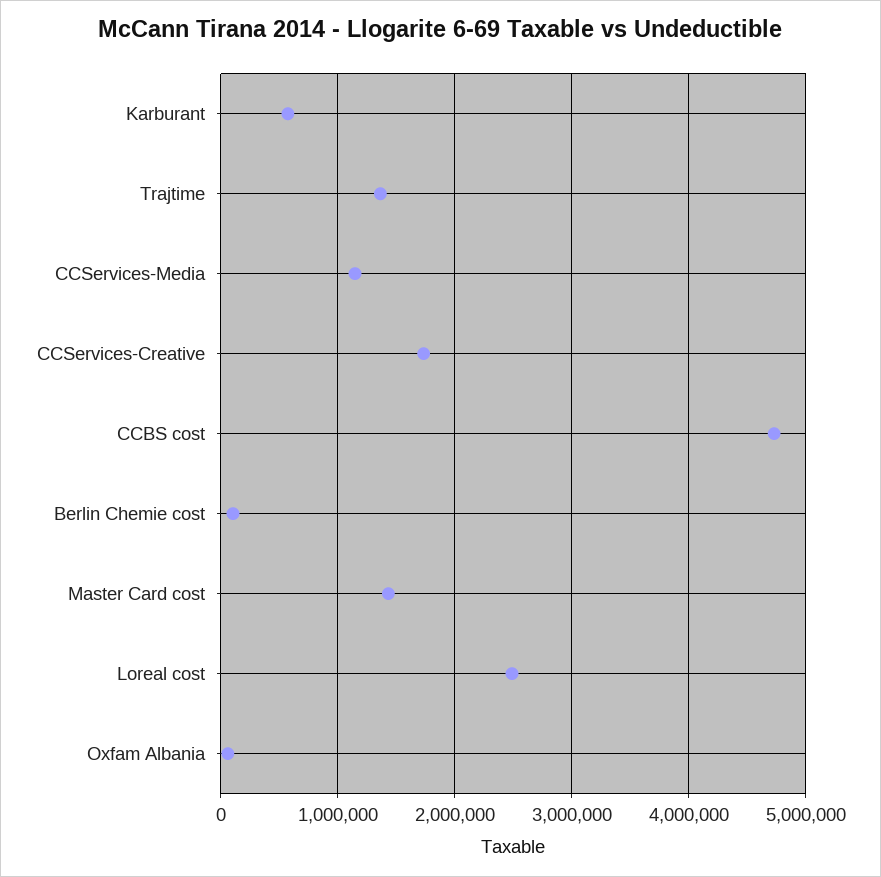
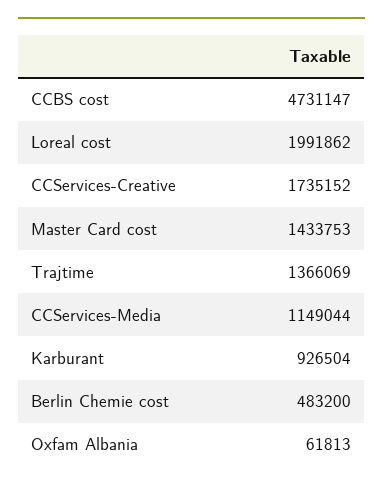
Karburant: 600000 -> 926504
Berlin Chemie cost: 100000 -> 483200
Loreal cost: 2500000 -> 1991862

